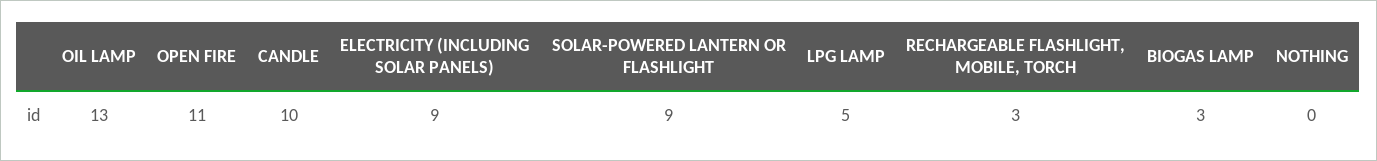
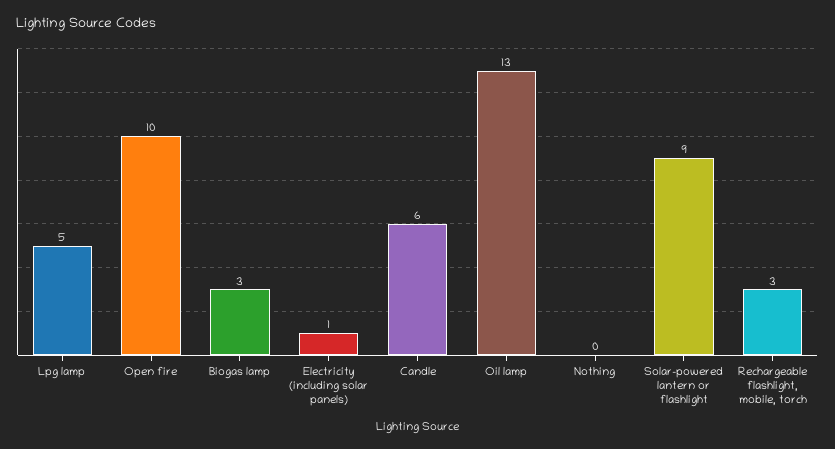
OPEN FIRE: 11 -> 10
CANDLE: 10 -> 6
ELECTRICITY (INCLUDING SOLAR PANELS): 9 -> 1

